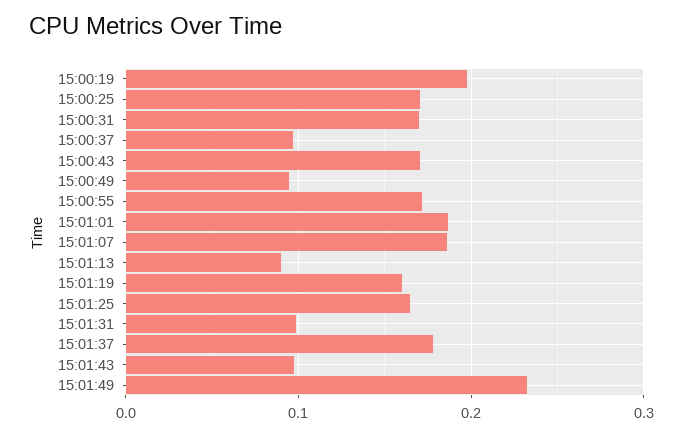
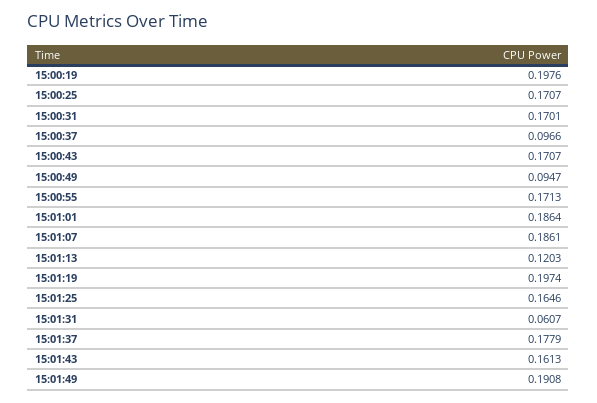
15:01:13: 0.09 -> 0.1203
15:01:19: 0.16 -> 0.1974
15:01:31: 0.1 -> 0.0607
15:01:43: 0.1 -> 0.1613
15:01:49: 0.23 -> 0.1908

